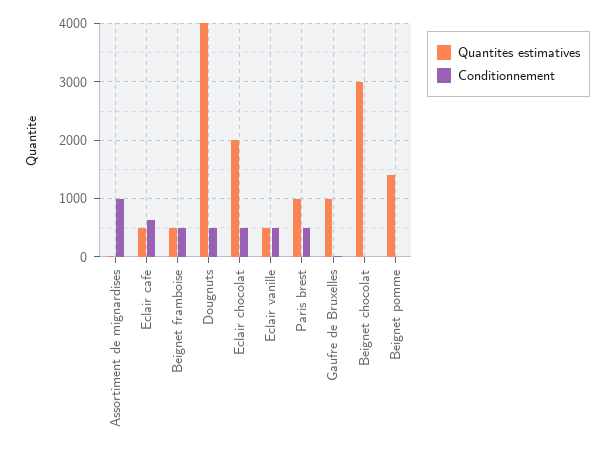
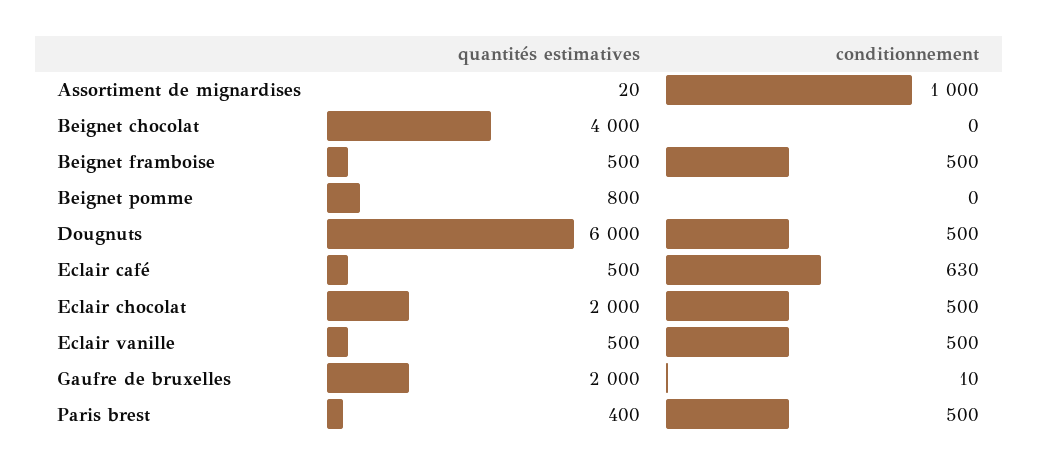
Quantités estimatives, Dougnuts: 4000 -> 6000
Quantités estimatives, Paris brest: 1000 -> 400
Quantités estimatives, Gaufre de Bruxelles: 1000 -> 2000
Quantités estimatives, Beignet chocolat: 3000 -> 4000
Quantités estimatives, Beignet pomme: 1400 -> 800

